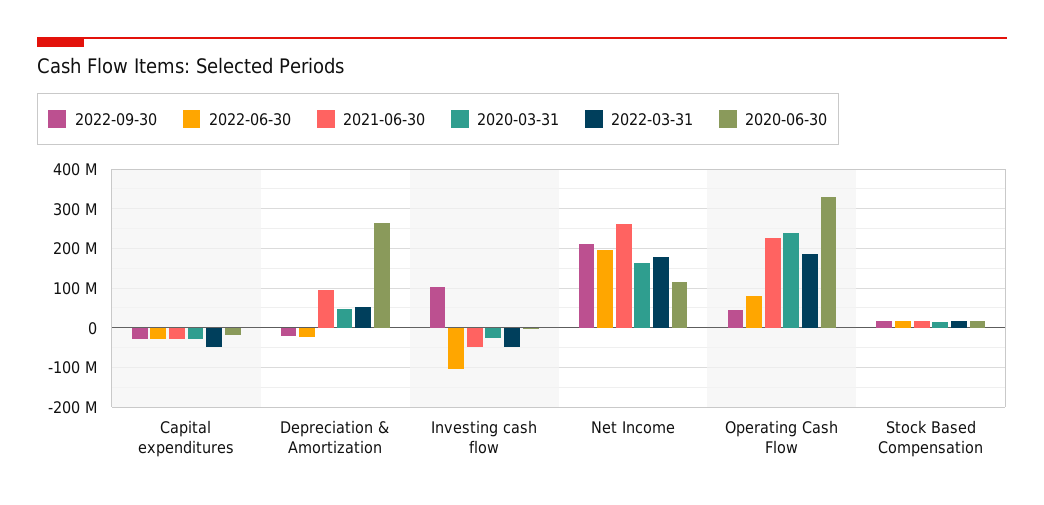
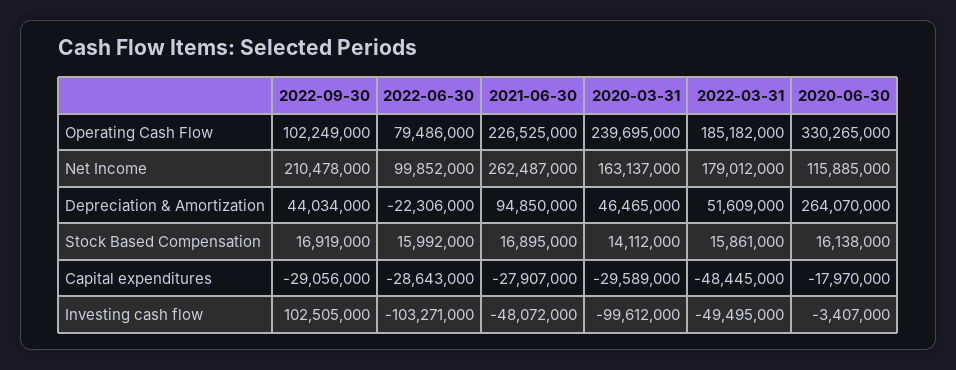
2022-09-30, Depreciation & Amortization: -20000000 -> 44034000
2020-03-31, Investing cash flow: -20000000 -> -99612000
2022-06-30, Net Income: 200000000 -> 99852000
2022-09-30, Operating Cash Flow: 40000000 -> 102249000

